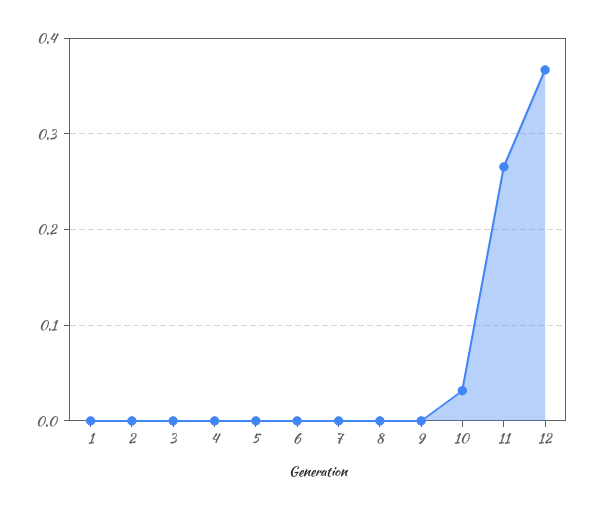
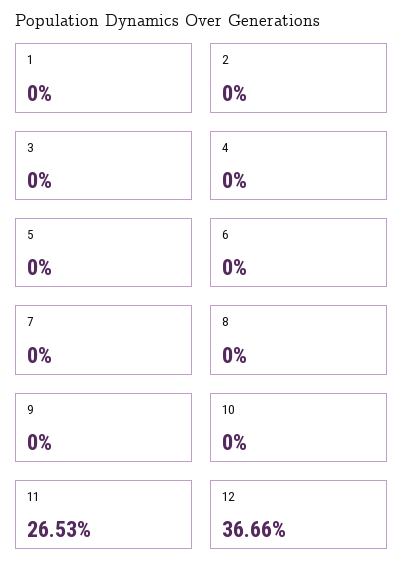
10: 0.03 -> 0

